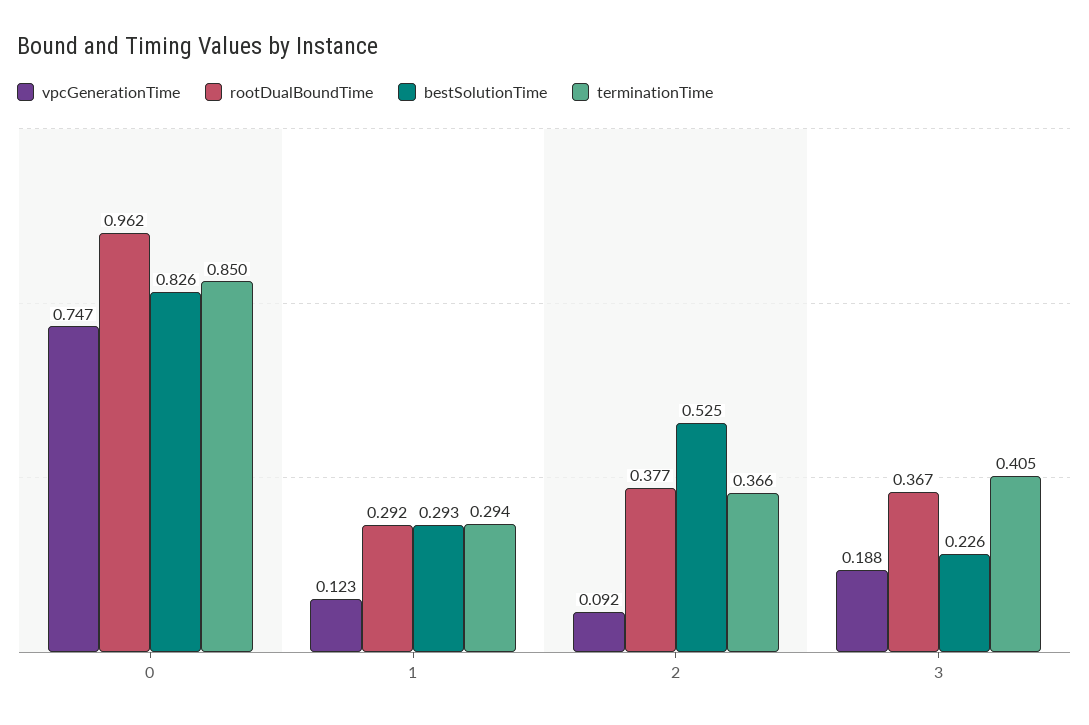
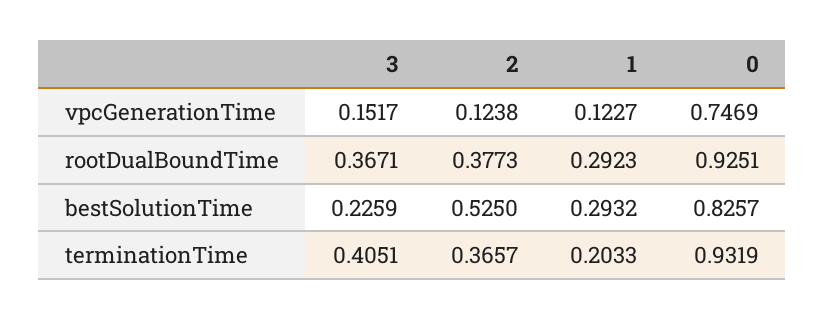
rootDualBoundTime, 0: 0.962 -> 0.9251
terminationTime, 0: 0.85 -> 0.9319
terminationTime, 1: 0.294 -> 0.2033
vpcGenerationTime, 2: 0.092 -> 0.1238
vpcGenerationTime, 3: 0.188 -> 0.1517

